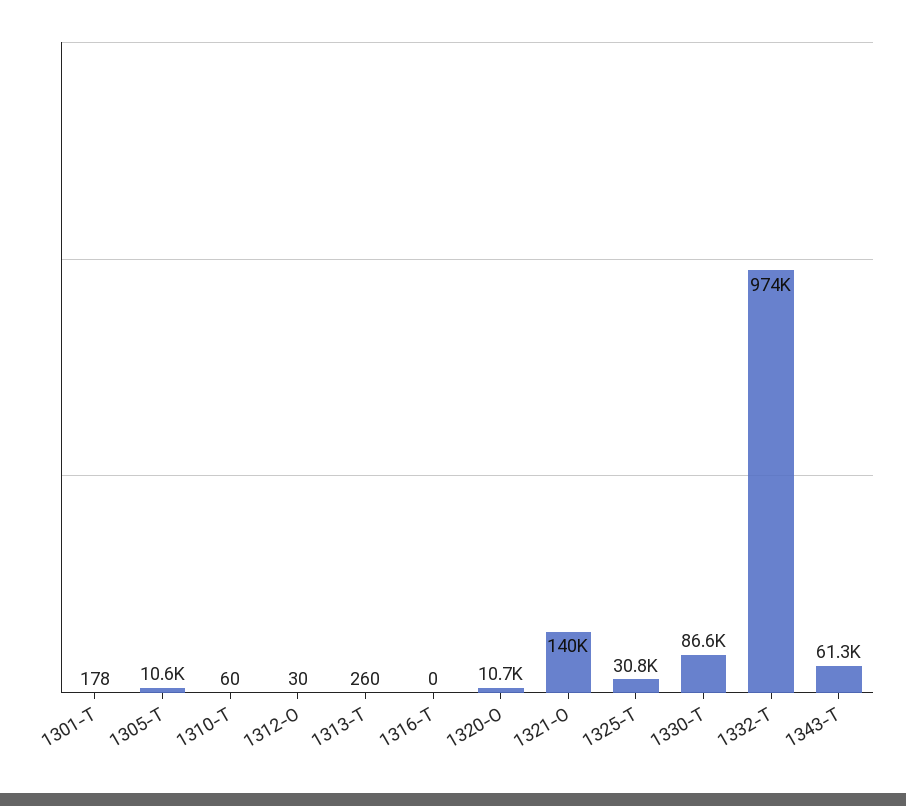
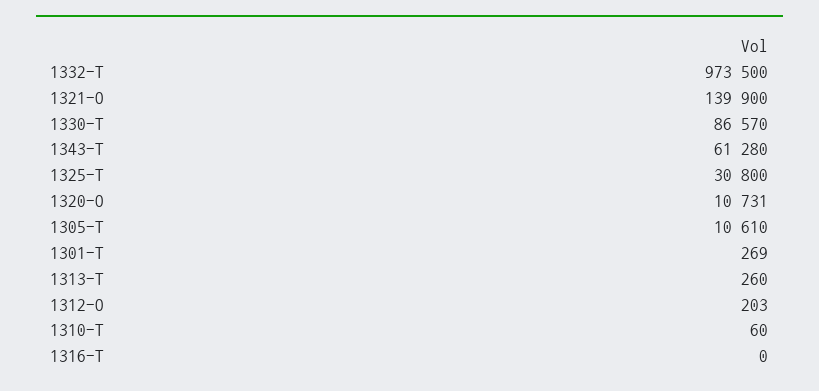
1301-T: 178 -> 269
1312-O: 30 -> 203

